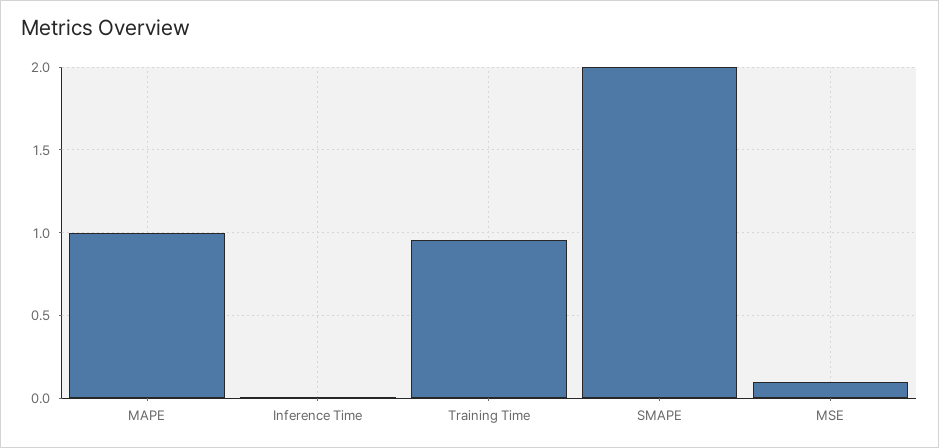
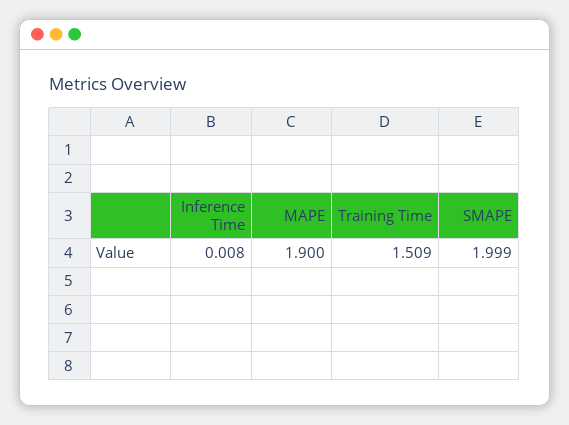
MAPE: 1 -> 1.9
Training Time: 0.95 -> 1.509
MSE: 0.1 -> none

